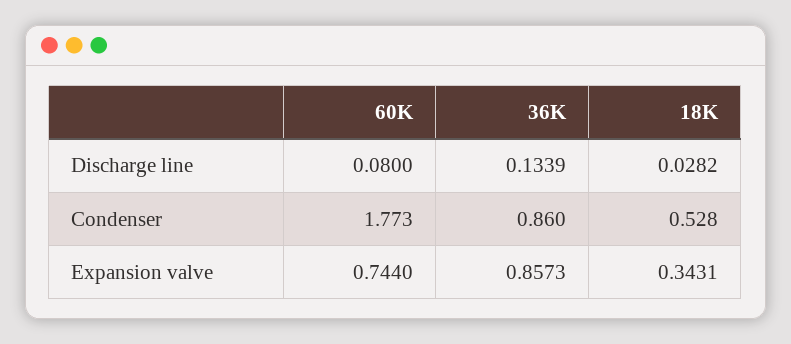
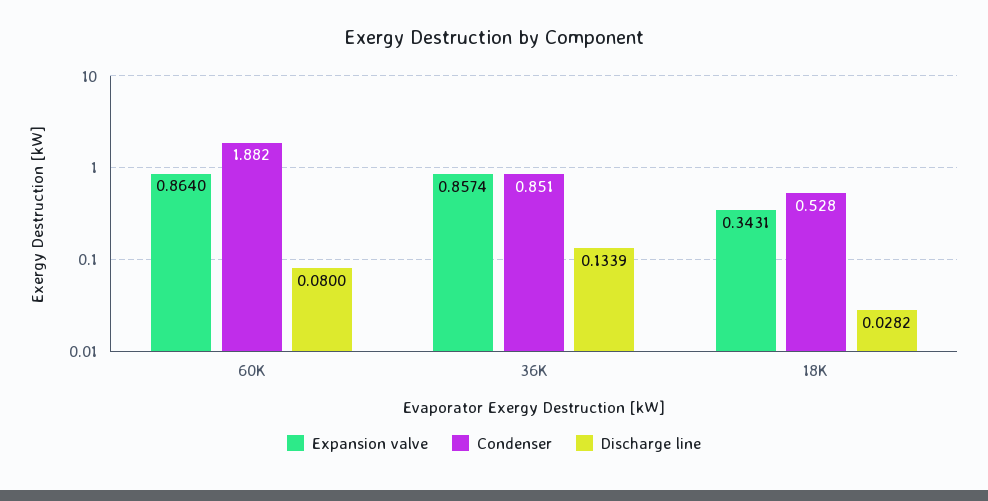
Condenser, 60K: 1.773 -> 1.882
Condenser, 36K: 0.86 -> 0.851
Expansion valve, 60K: 0.744 -> 0.864
Expansion valve, 36K: 0.8573 -> 0.8574

